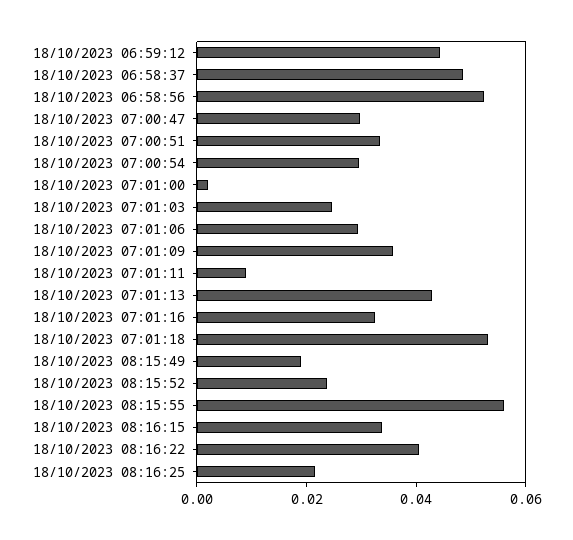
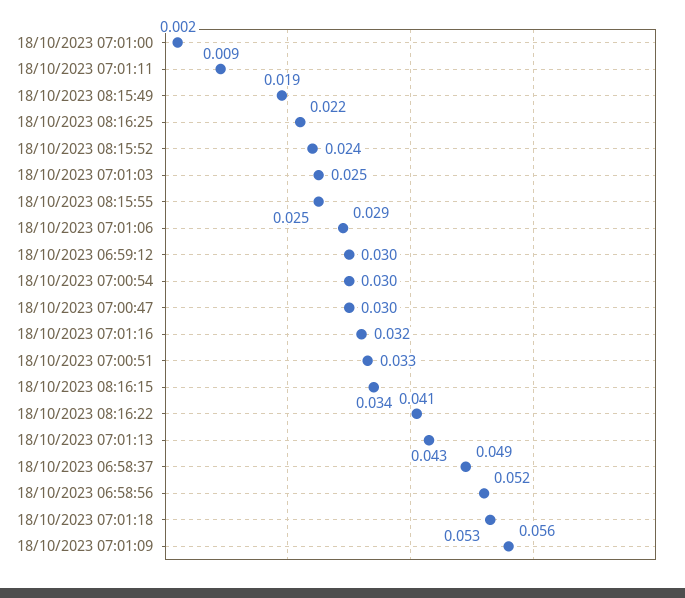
18/10/2023 06:59:12: 0.045 -> 0.03
18/10/2023 07:01:09: 0.035 -> 0.056
18/10/2023 08:15:55: 0.055 -> 0.025

